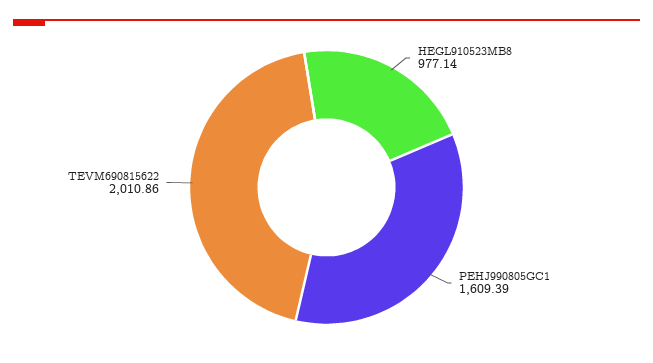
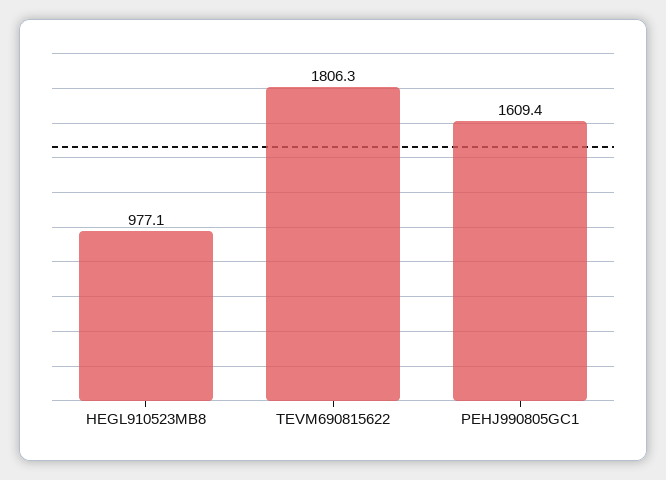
TEVM690815622: 2010.86 -> 1806.3

